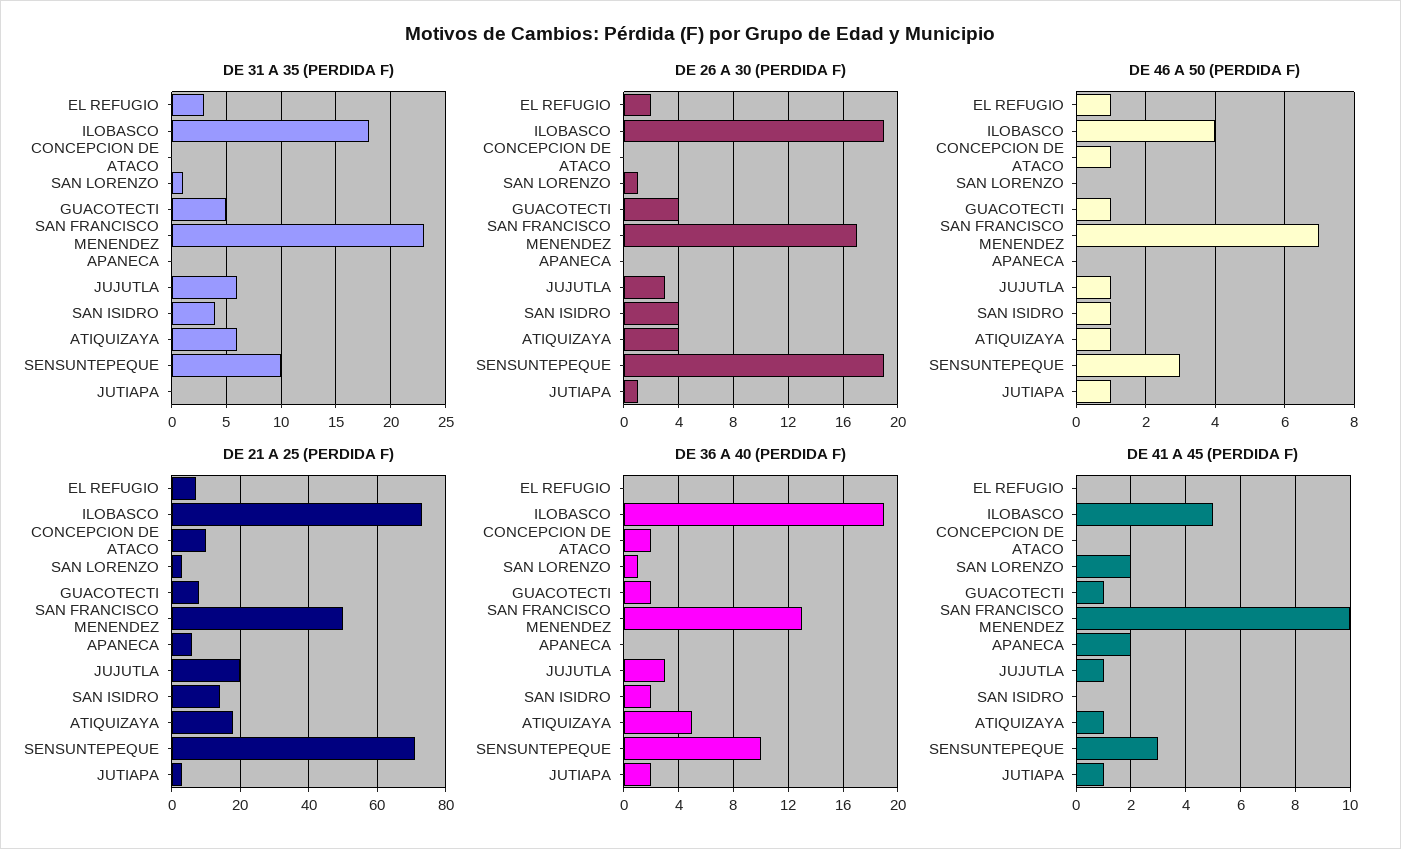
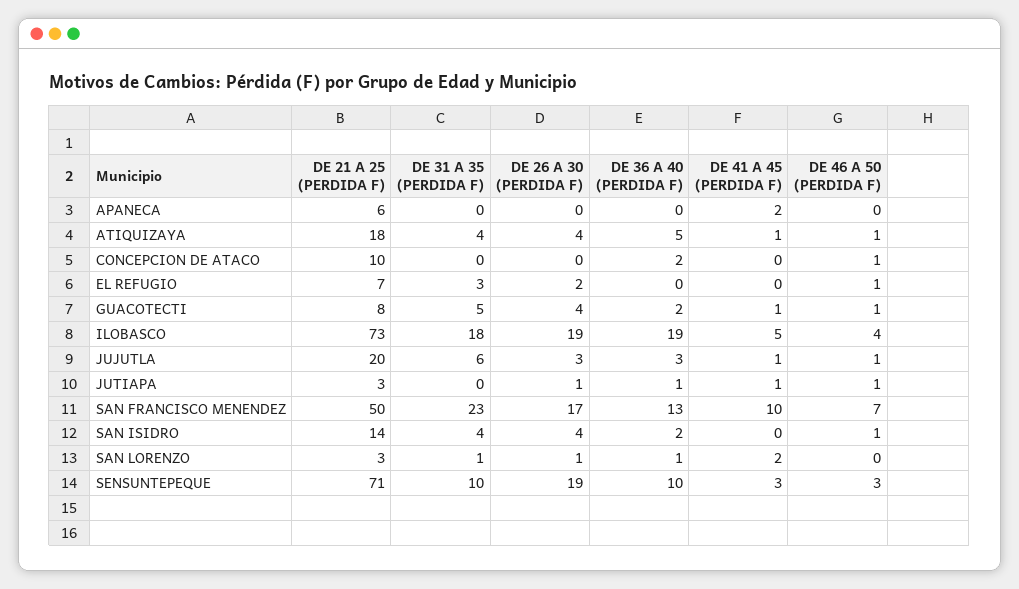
DE 31 A 35 (PERDIDA F), ATIQUIZAYA: 6 -> 4
DE 36 A 40 (PERDIDA F), JUTIAPA: 2 -> 1

